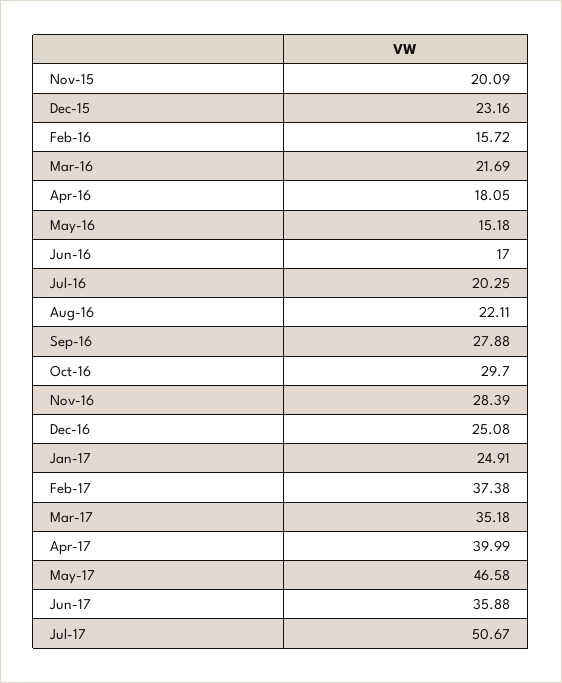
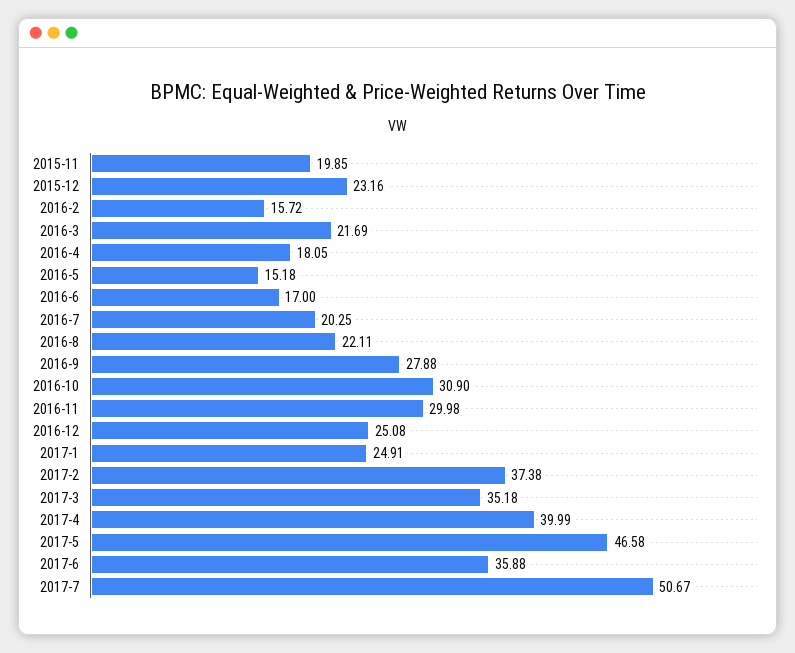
Nov-15: 20.09 -> 19.85
Oct-16: 29.7 -> 30.9
Nov-16: 28.39 -> 29.98

